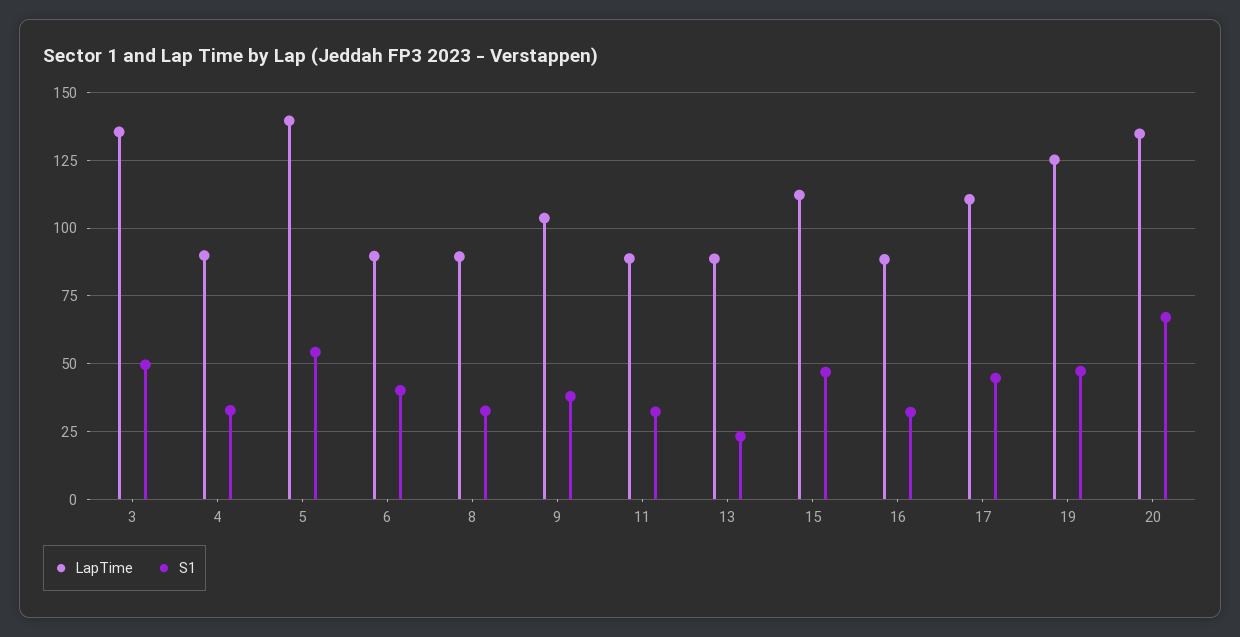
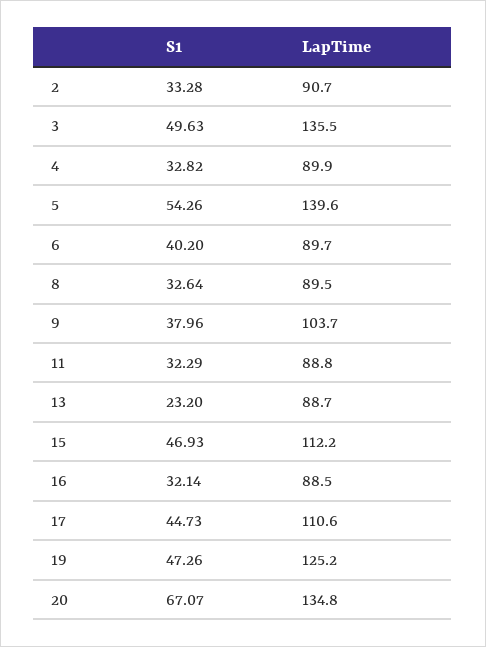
S1, 2: none -> 33.28
LapTime, 2: none -> 90.7

